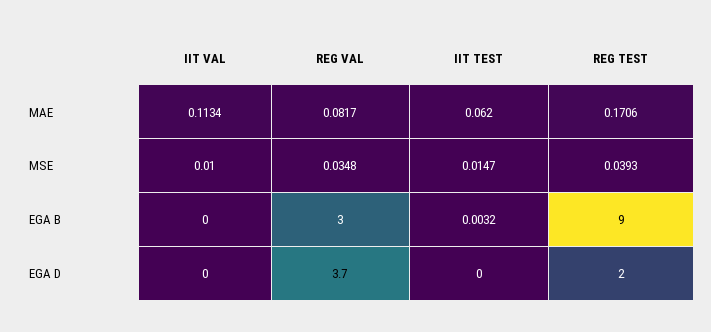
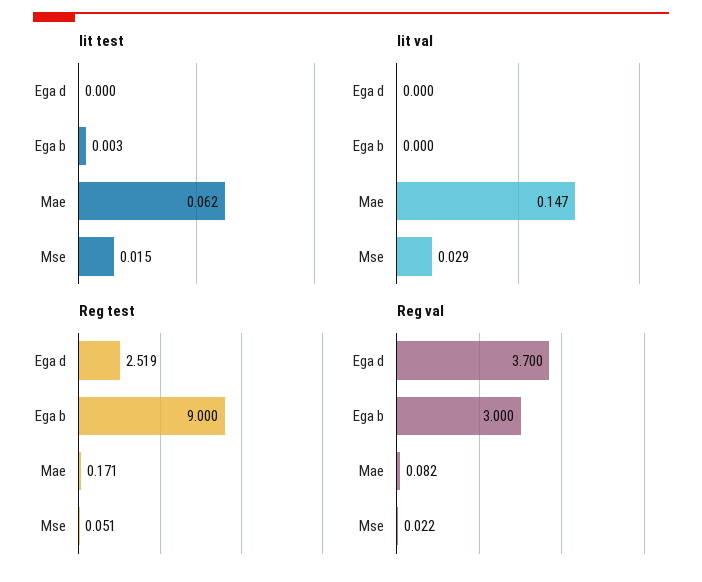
IIT VAL, MAE: 0.1134 -> 0.147
IIT VAL, MSE: 0.01 -> 0.029
REG VAL, MSE: 0.0348 -> 0.022
REG TEST, MSE: 0.0393 -> 0.051
REG TEST, EGA D: 2 -> 2.519

